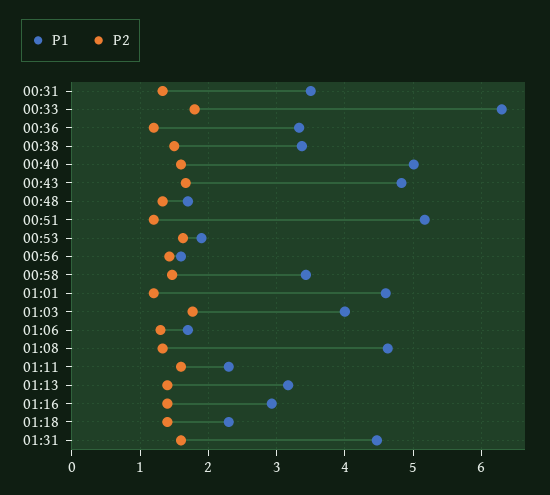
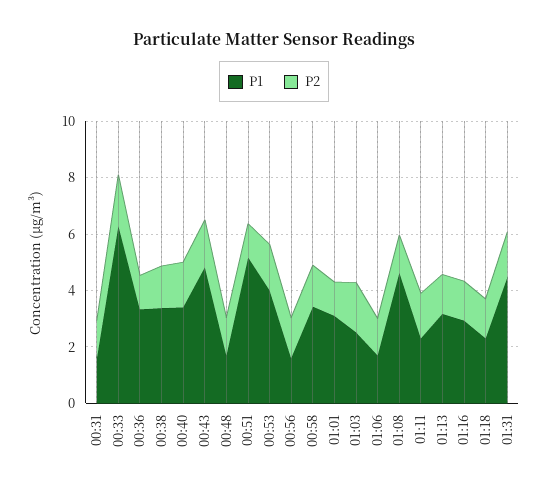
P1, 00:31: 3.5 -> 1.5
P1, 00:40: 5 -> 3.5
P1, 00:53: 1.9 -> 4
P1, 01:01: 4.6 -> 3
P1, 01:03: 4 -> 2.5

